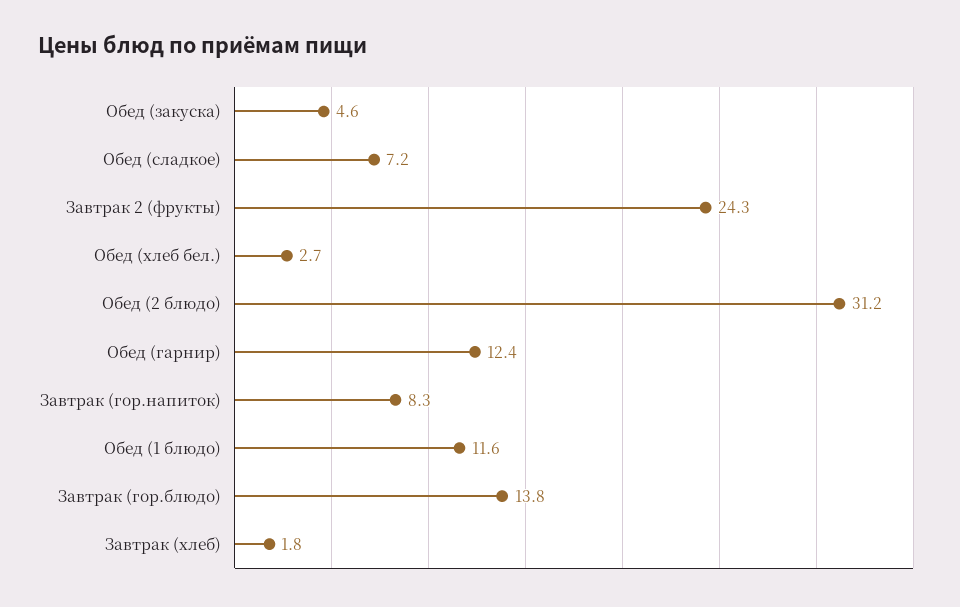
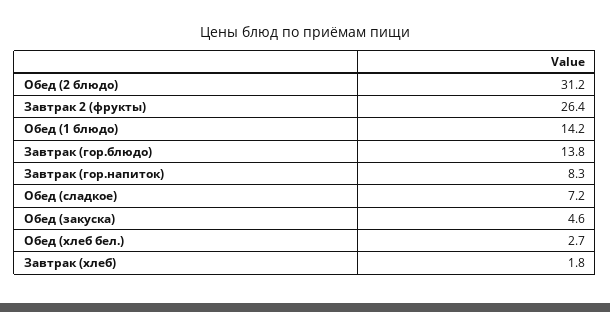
Завтрак 2 (фрукты): 24.3 -> 26.4
Обед (гарнир): 12.4 -> none
Обед (1 блюдо): 11.6 -> 14.2

